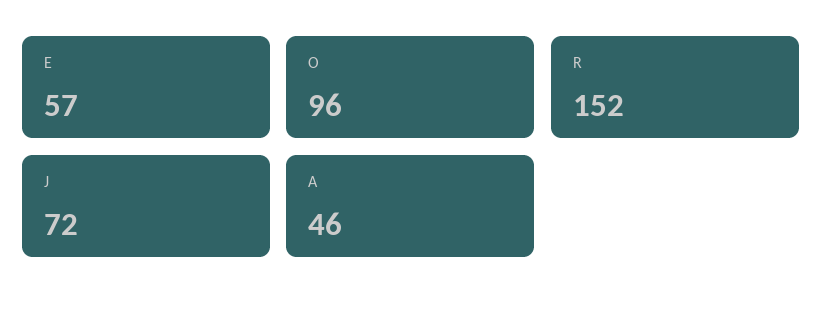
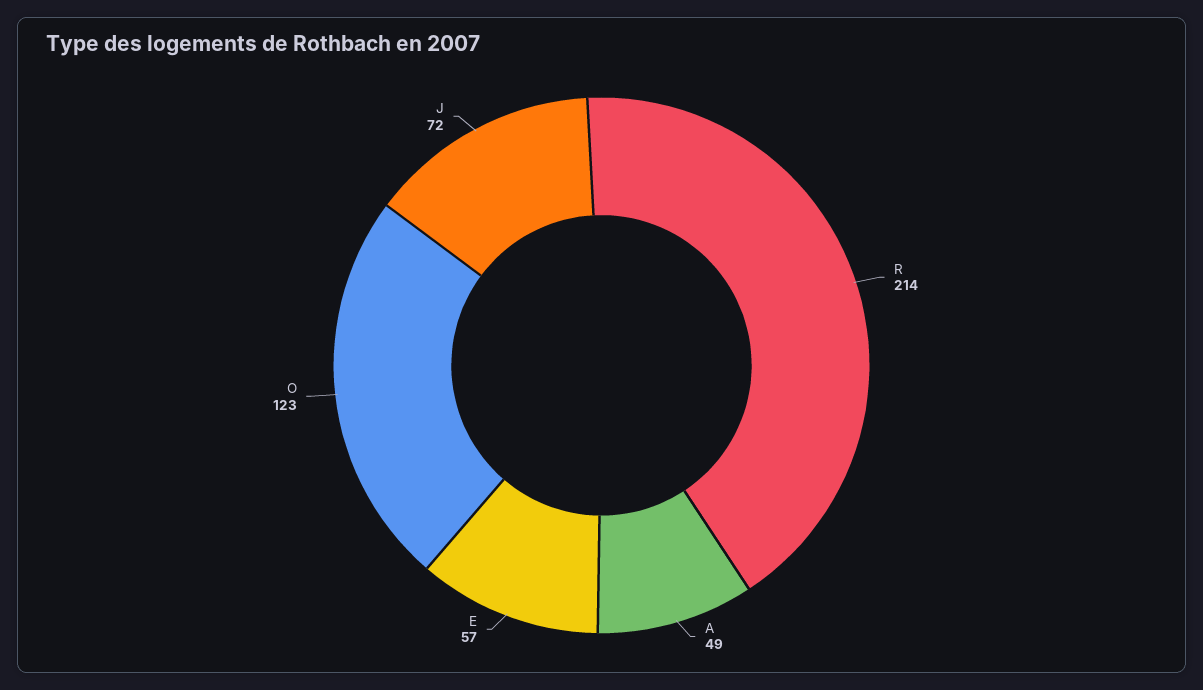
O: 96 -> 123
R: 152 -> 214
A: 46 -> 49

